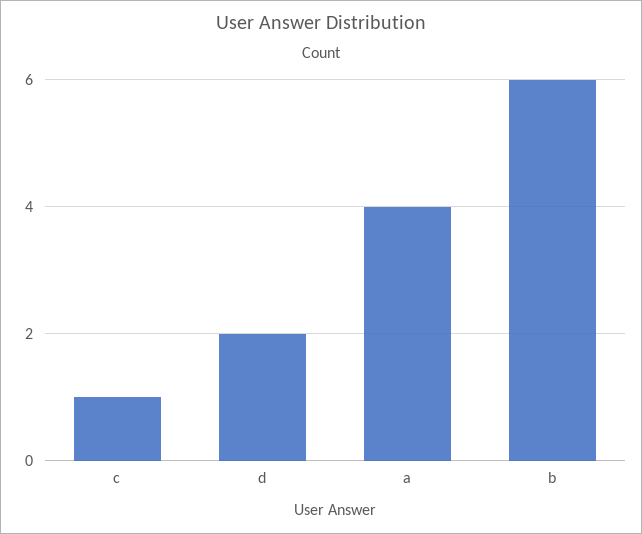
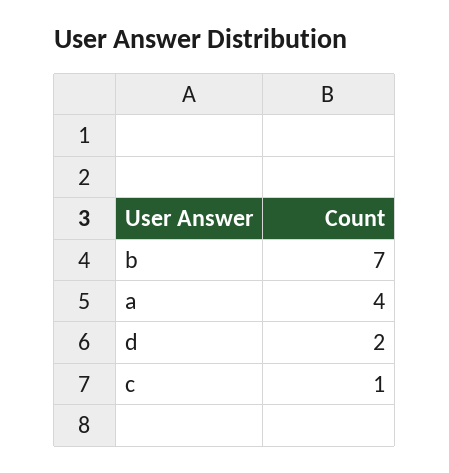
b: 6 -> 7

